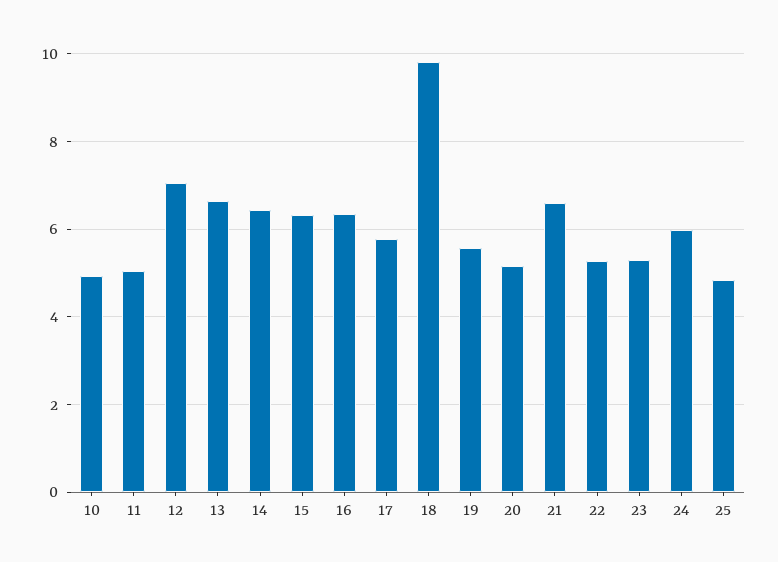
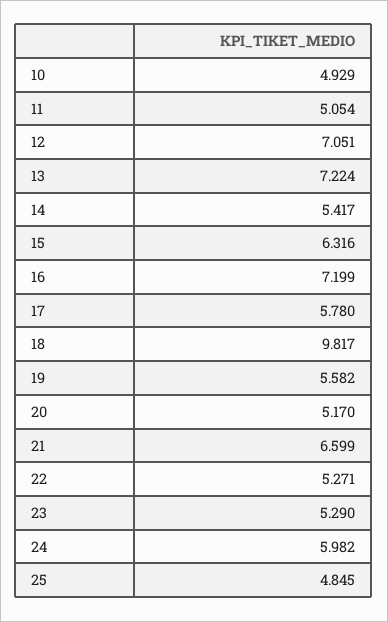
13: 6.6 -> 7.224
14: 6.4 -> 5.417
16: 6.4 -> 7.199

